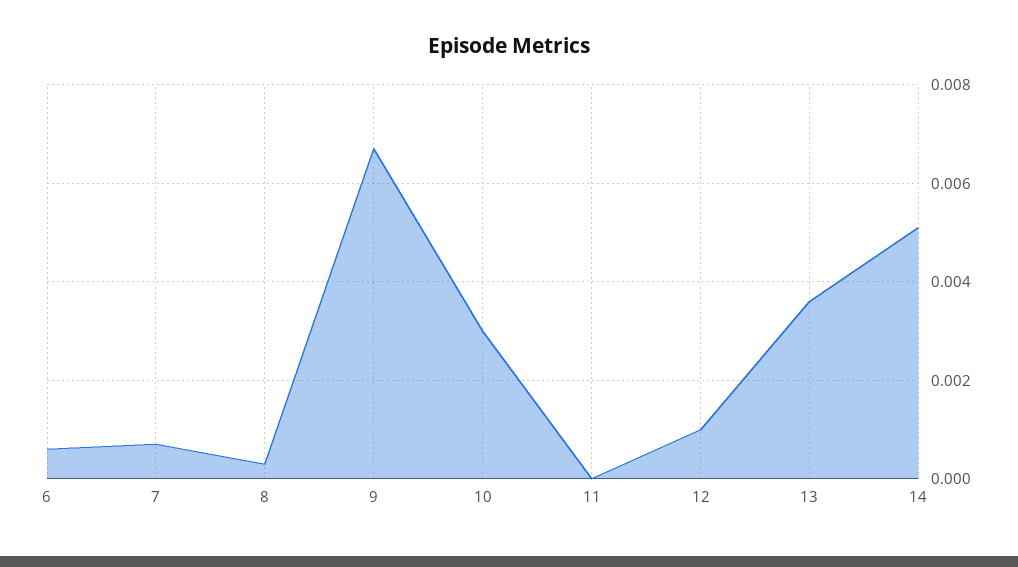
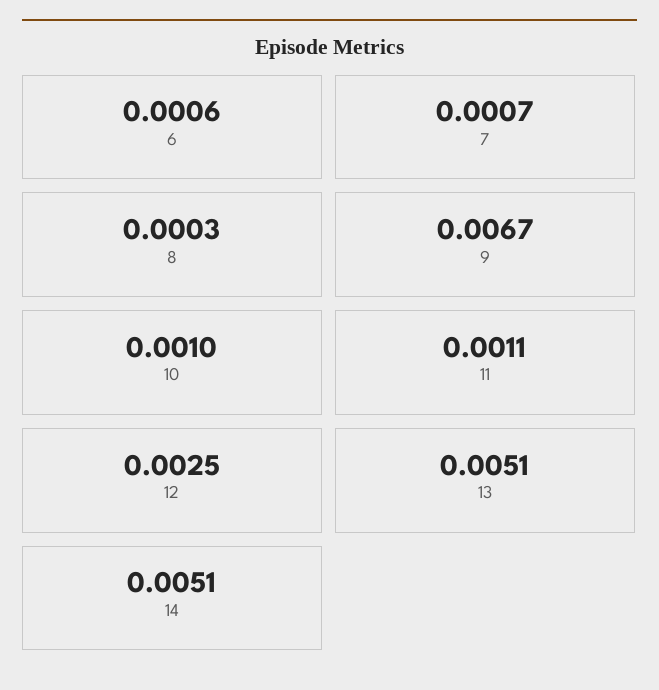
10: 0.003 -> 0.001
11: 0 -> 0.0011
12: 0.001 -> 0.0025
13: 0.0035 -> 0.0051

